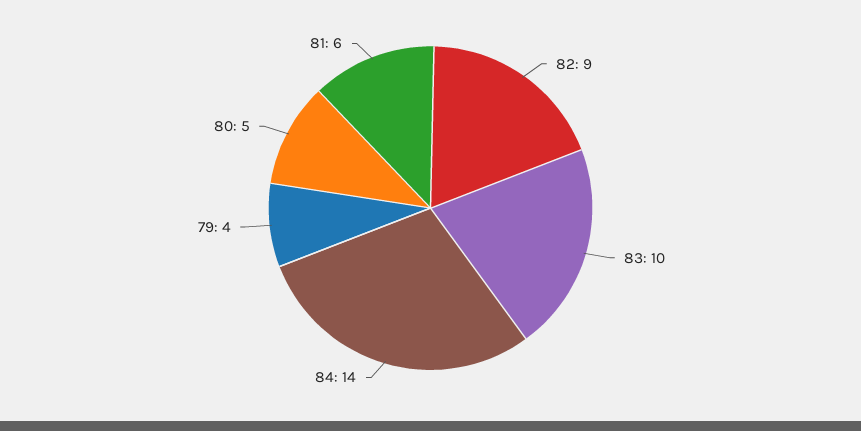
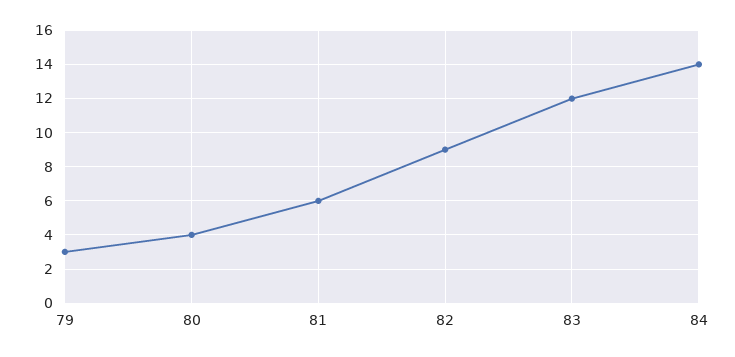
83: 10 -> 12
79: 4 -> 3
80: 5 -> 4

